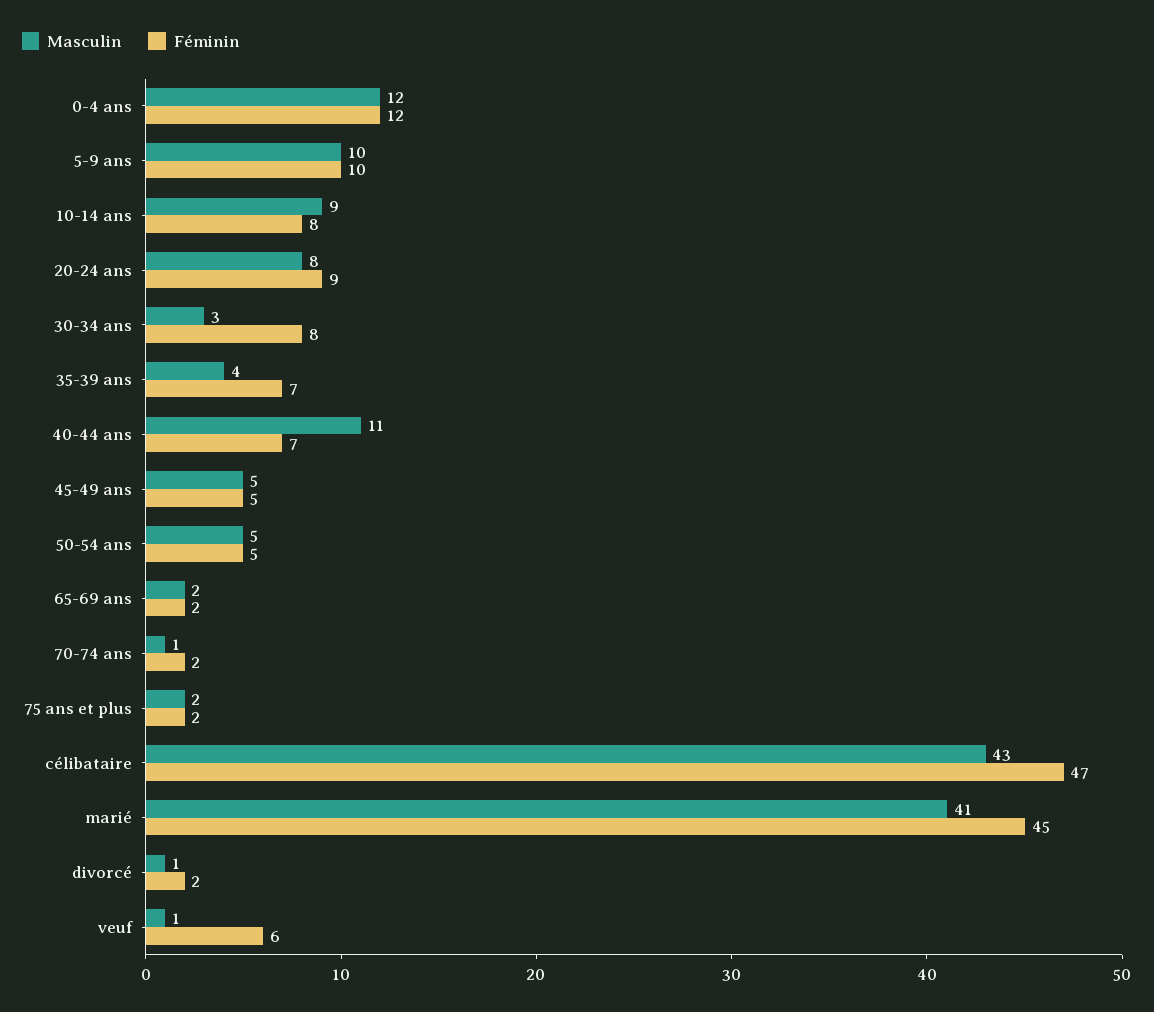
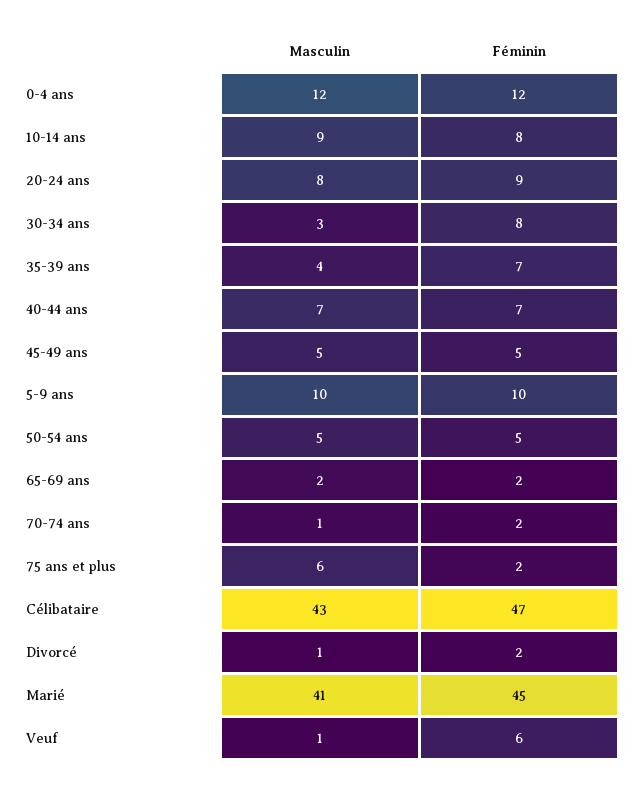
Masculin, 40-44 ans: 11 -> 7
Masculin, 75 ans et plus: 2 -> 6

